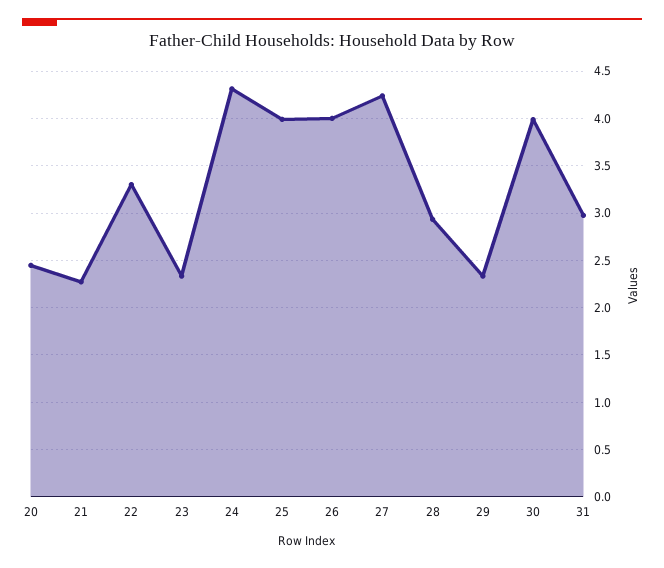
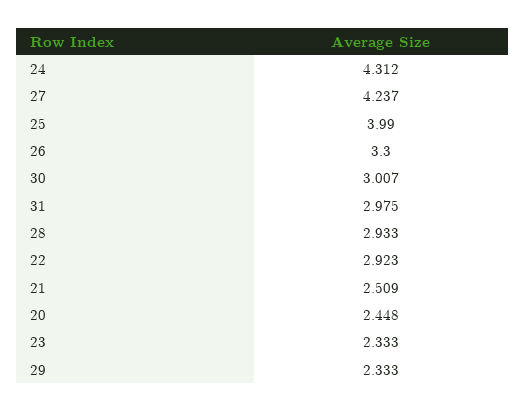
21: 2.3 -> 2.509
22: 3.3 -> 2.923
26: 4 -> 3.3
30: 4 -> 3.007

